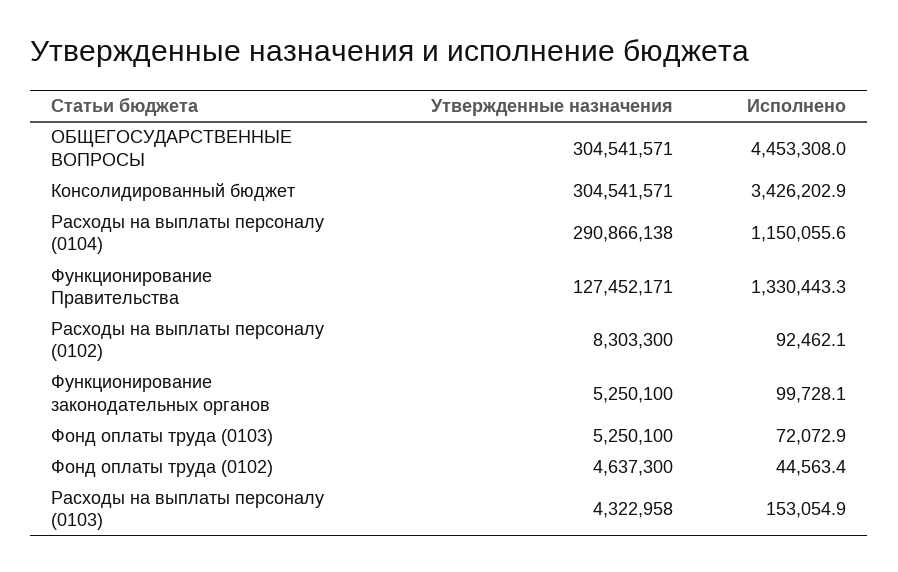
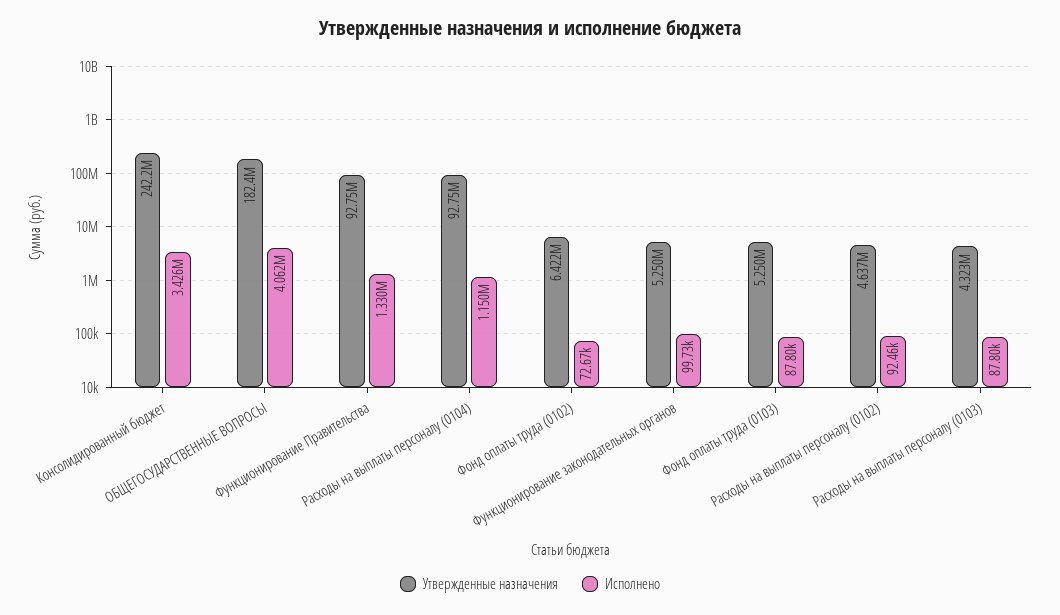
Утвержденные назначения, ОБЩЕГОСУДАРСТВЕННЫЕ ВОПРОСЫ: 304541571 -> 182400000
Исполнено, ОБЩЕГОСУДАРСТВЕННЫЕ ВОПРОСЫ: 4453308 -> 4062000
Утвержденные назначения, Консолидированный бюджет: 304541571 -> 242200000
Утвержденные назначения, Расходы на выплаты персоналу (0104): 290866138 -> 92750000
Утвержденные назначения, Функционирование Правительства: 127452171 -> 92750000
Утвержденные назначения, Расходы на выплаты персоналу (0102): 8303300 -> 4637000
Исполнено, Фонд оплаты труда (0103): 72072.9 -> 87800
Утвержденные назначения, Фонд оплаты труда (0102): 4637300 -> 6422000
Исполнено, Фонд оплаты труда (0102): 44563.4 -> 72670
Исполнено, Расходы на выплаты персоналу (0103): 153054.9 -> 87800

